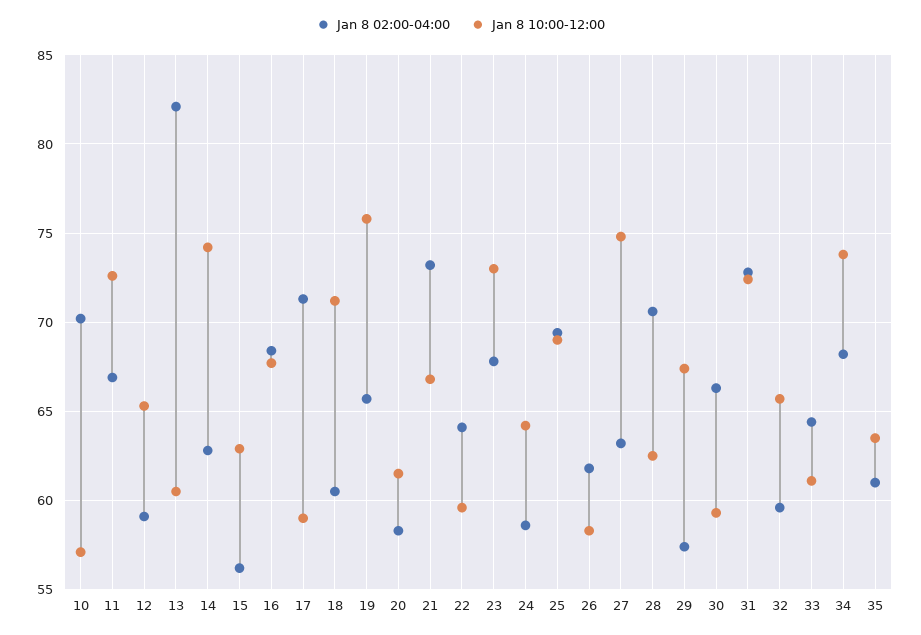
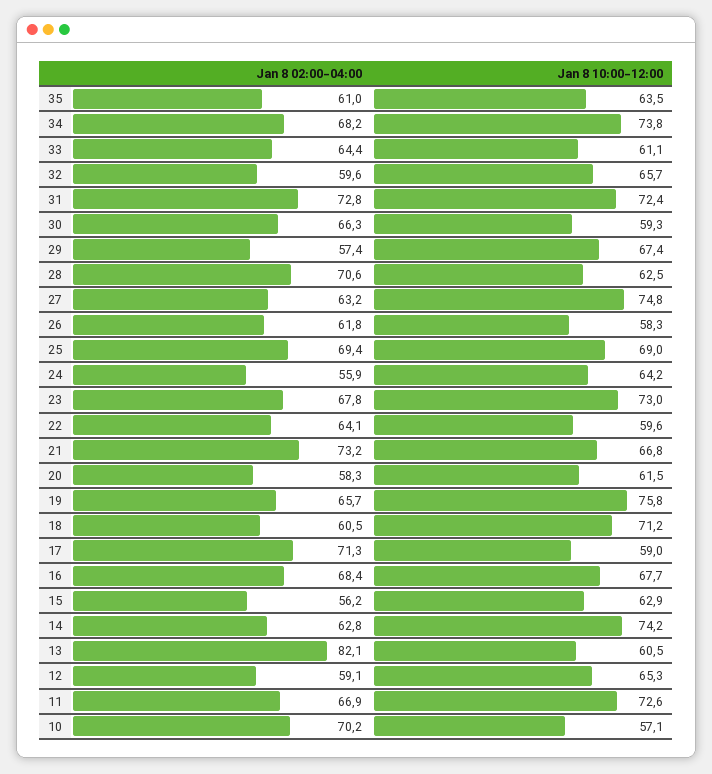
Jan 8 02:00-04:00, 24: 58.5 -> 55.9

